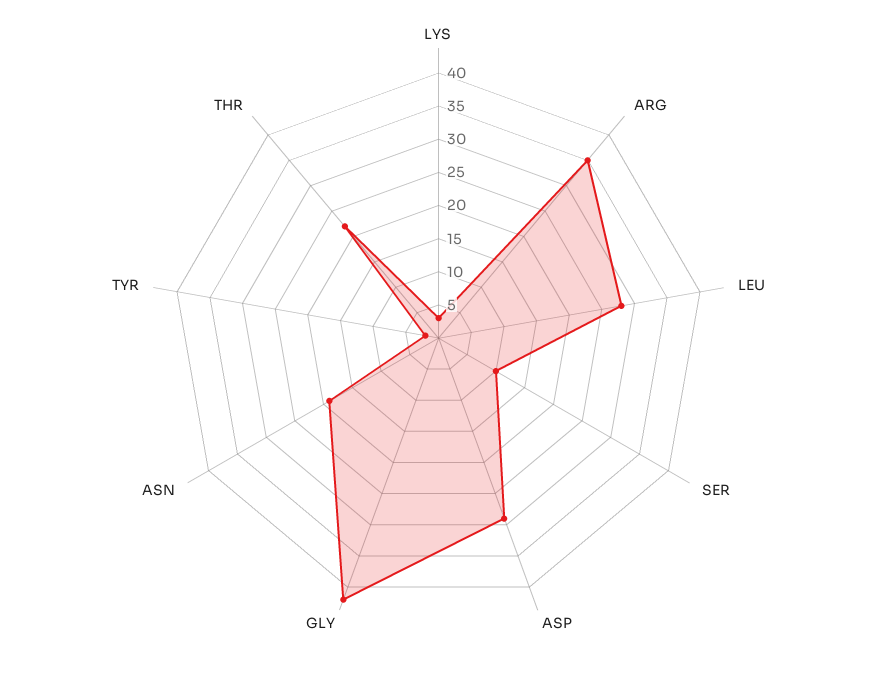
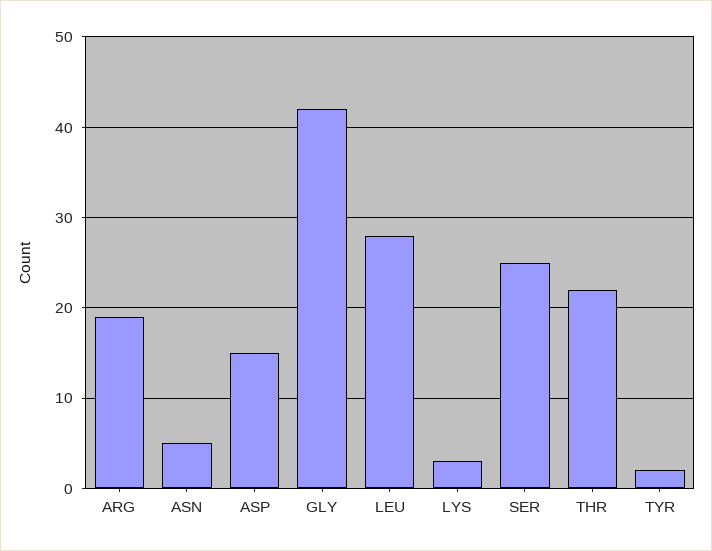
ARG: 35 -> 19
SER: 10 -> 25
ASP: 30 -> 15
ASN: 20 -> 5

